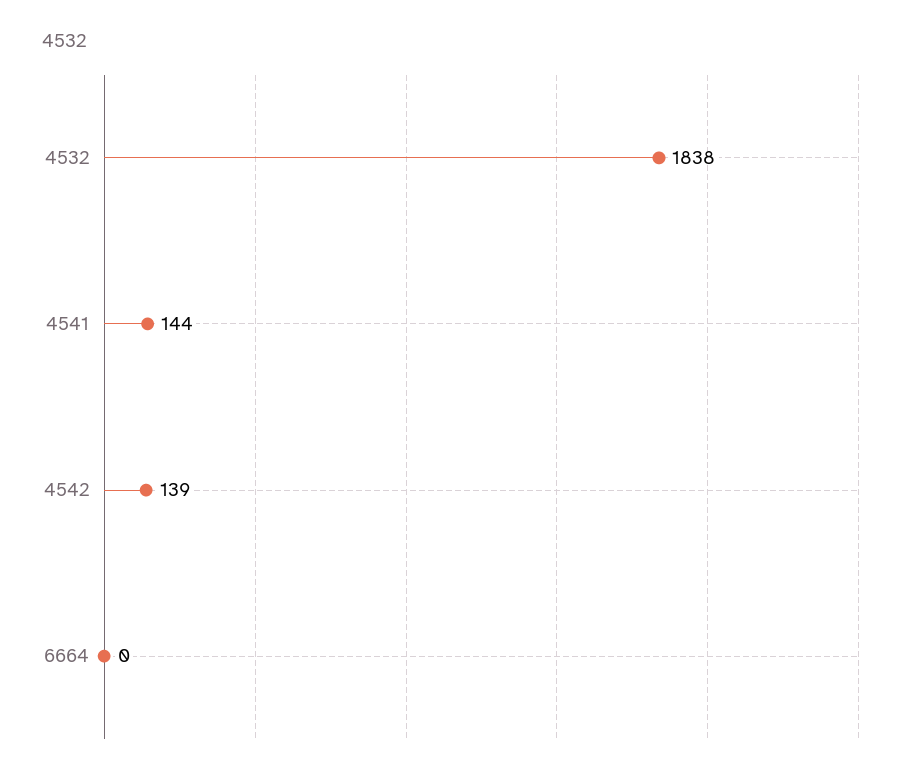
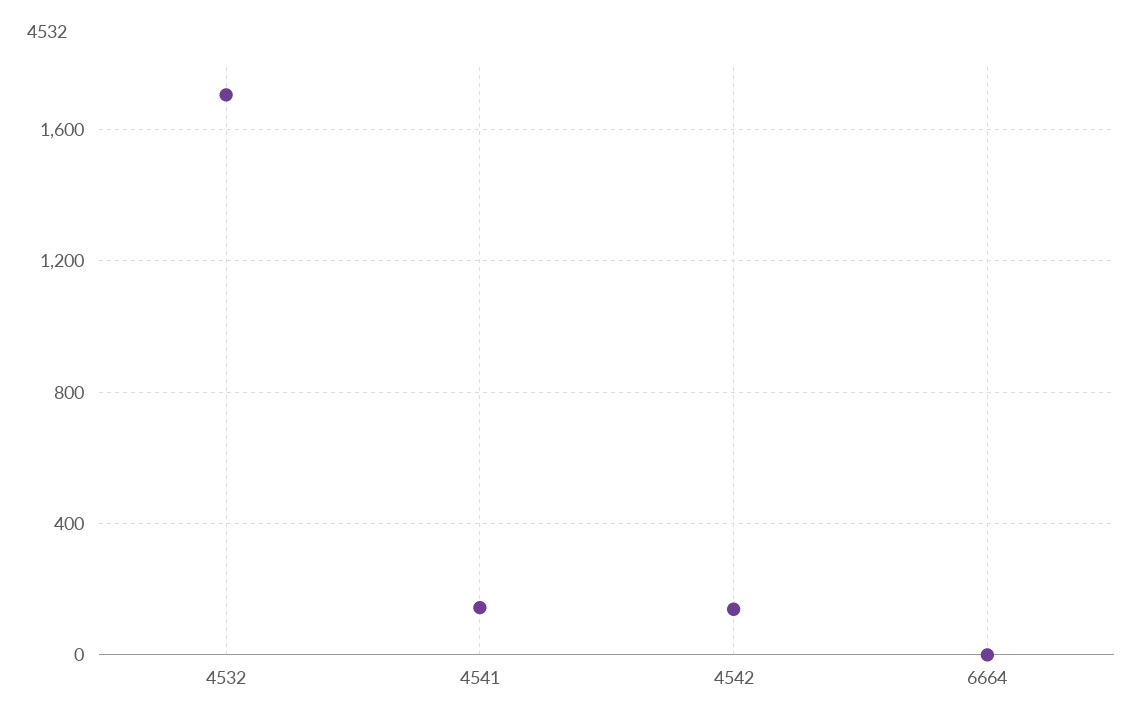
4532: 1838 -> 1700

